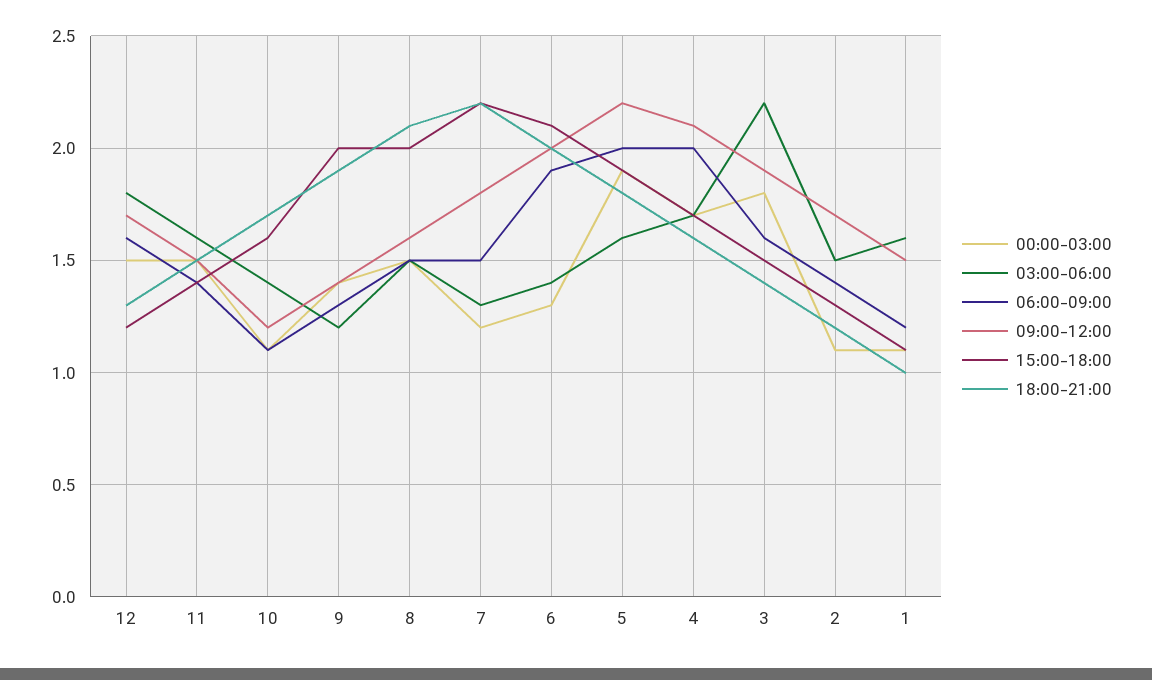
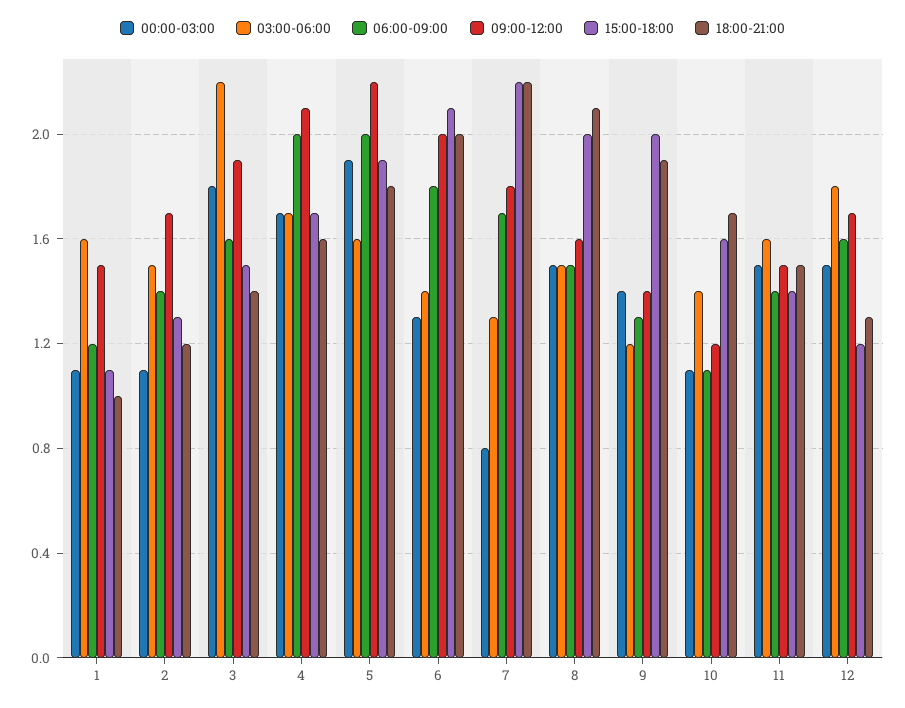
00:00-03:00, 7: 1.2 -> 0.8
06:00-09:00, 7: 1.5 -> 1.7
06:00-09:00, 6: 1.9 -> 1.8

